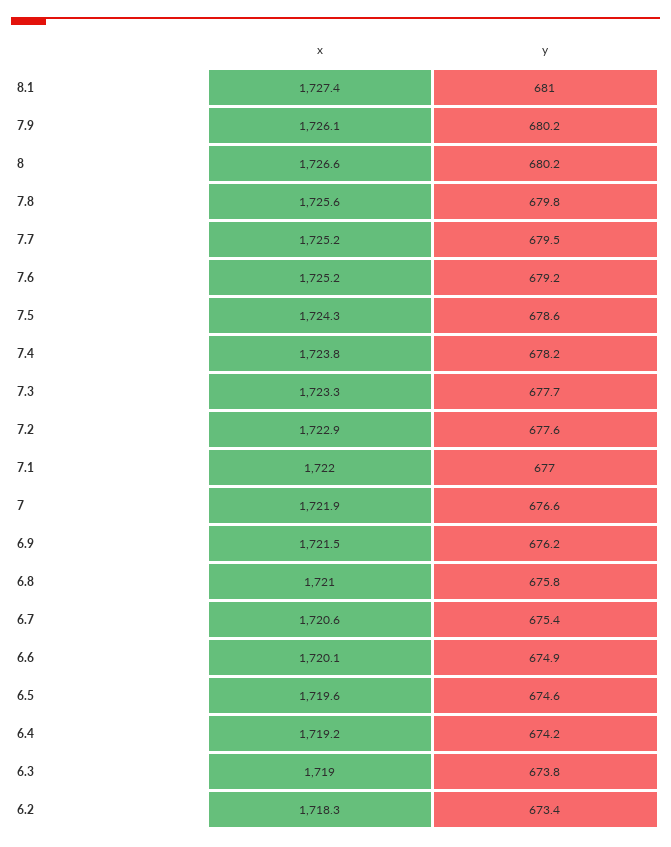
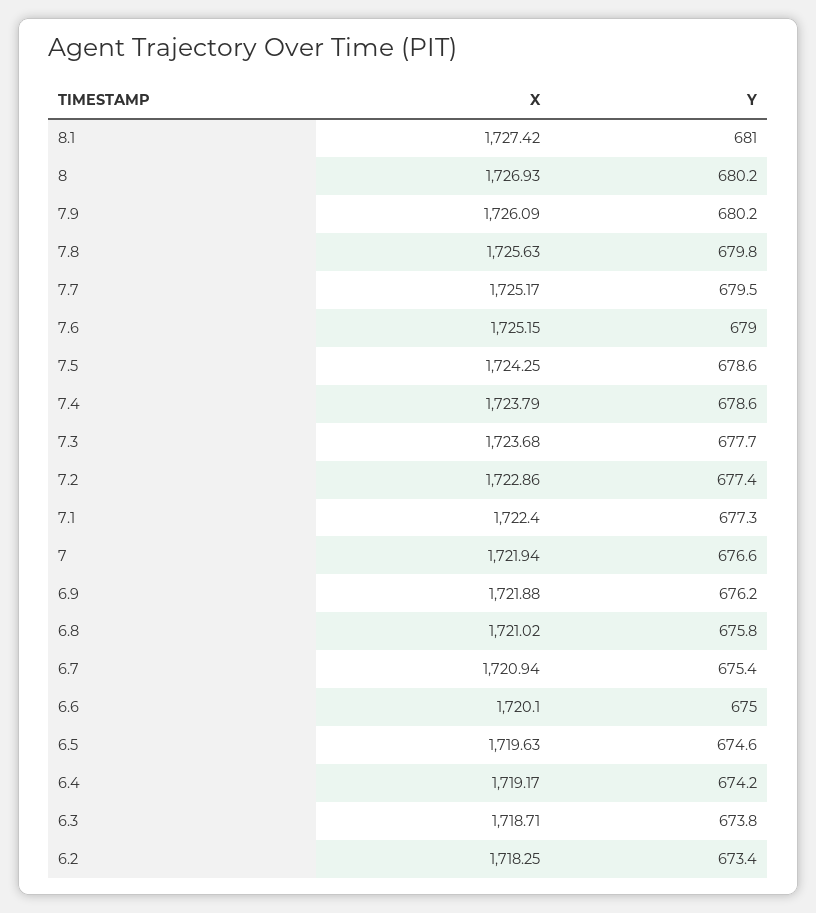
x, 8: 1726.6 -> 1726.93
y, 7.6: 679.2 -> 679
y, 7.4: 678.2 -> 678.6
x, 7.3: 1723.3 -> 1723.68
y, 7.2: 677.6 -> 677.4
x, 7.1: 1722 -> 1722.4
y, 7.1: 677 -> 677.3
x, 6.9: 1721.5 -> 1721.88
x, 6.7: 1720.6 -> 1720.94
y, 6.6: 674.9 -> 675
x, 6.3: 1719 -> 1718.71

